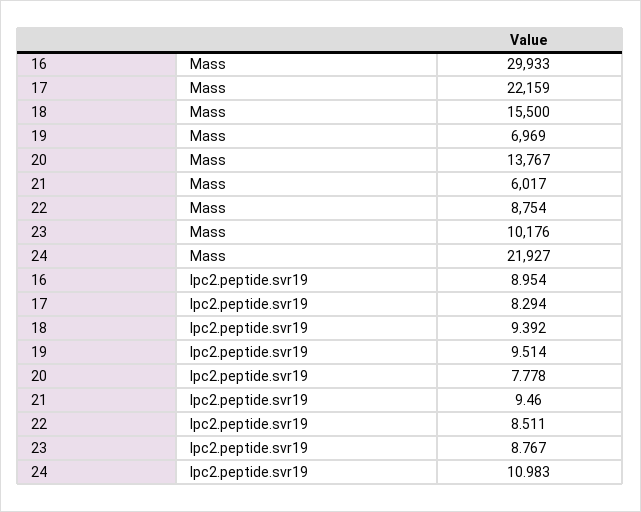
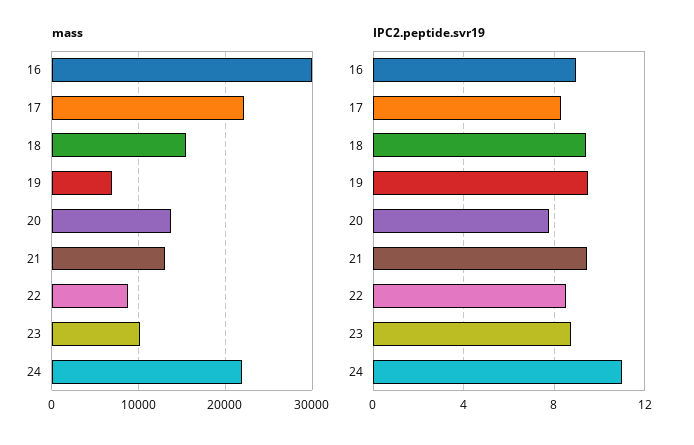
Mass, 21: 6017 -> 13000

